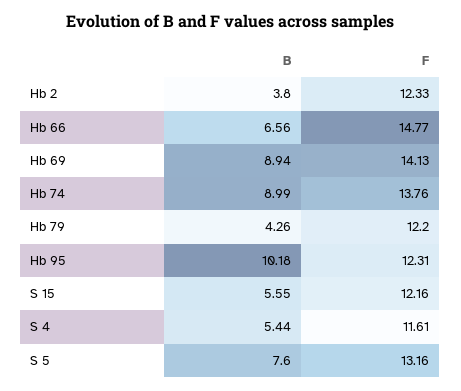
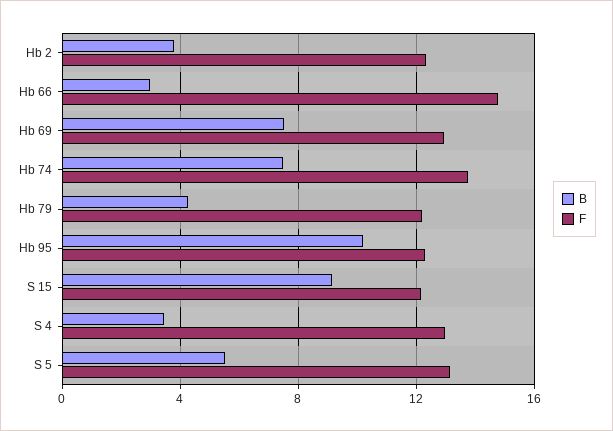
B, Hb 66: 6.56 -> 3
B, Hb 69: 8.94 -> 7.5
F, Hb 69: 14.13 -> 13
B, Hb 74: 8.99 -> 7.5
B, S 15: 5.55 -> 9
B, S 4: 5.44 -> 3.5
F, S 4: 11.61 -> 13
B, S 5: 7.6 -> 5.5

